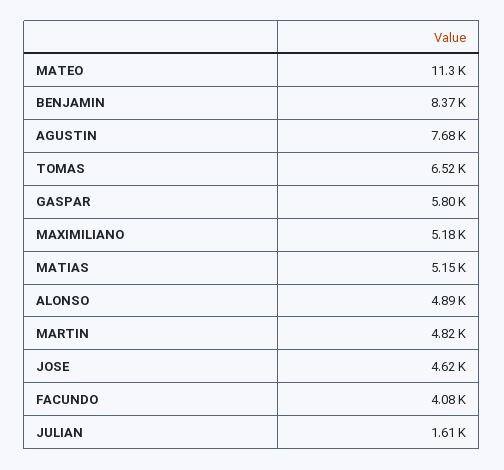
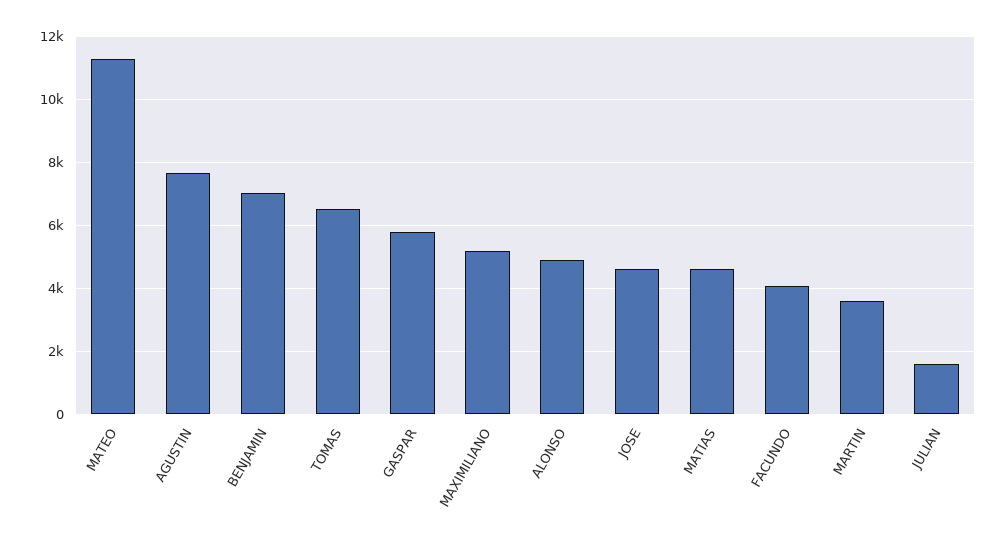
BENJAMIN: 8370 -> 7000
MATIAS: 5150 -> 4600
MARTIN: 4820 -> 3600

